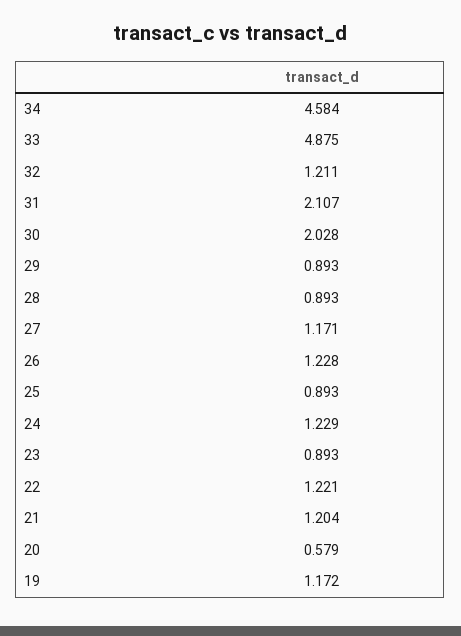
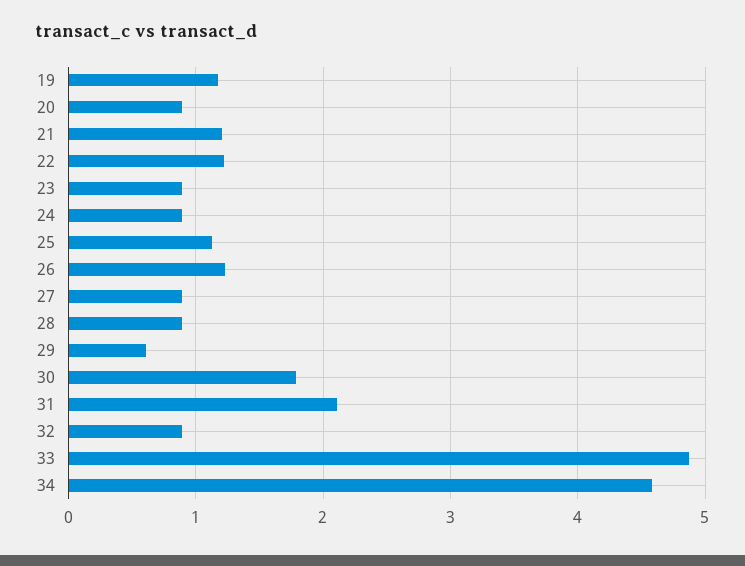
32: 1.211 -> 0.9
30: 2.028 -> 1.8
29: 0.893 -> 0.6
27: 1.171 -> 0.9
25: 0.893 -> 1.1
24: 1.229 -> 0.9
20: 0.579 -> 0.9

